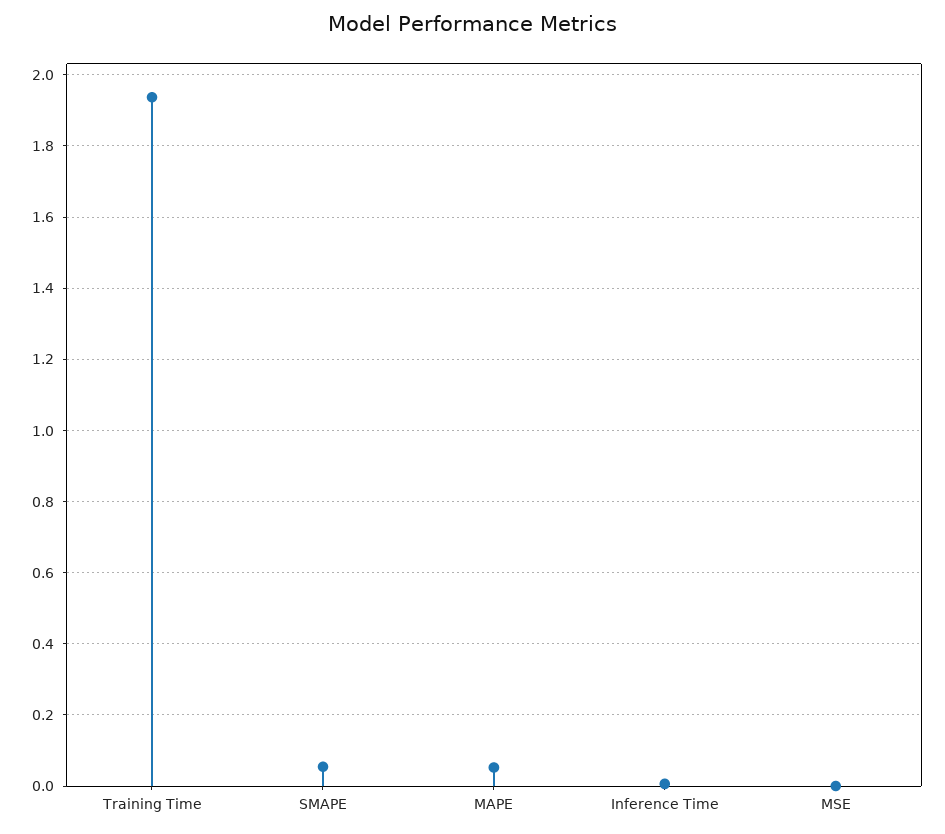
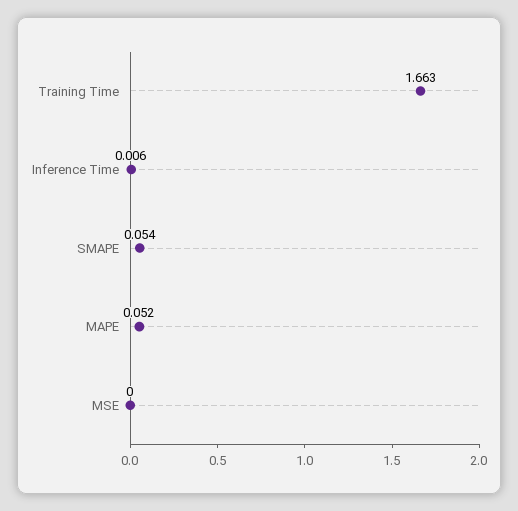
Training Time: 1.94 -> 1.663

